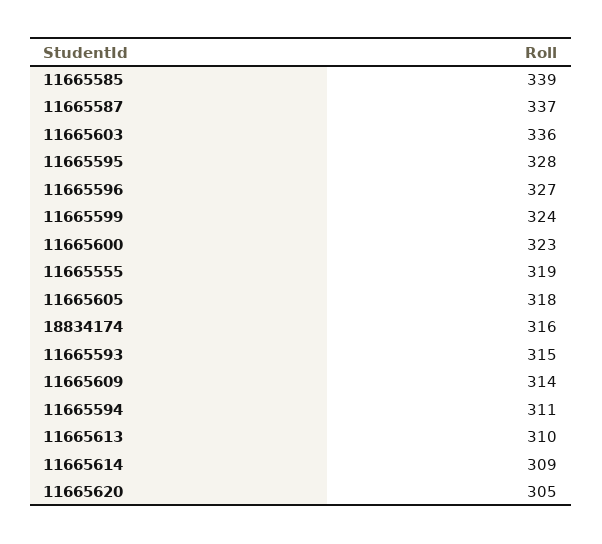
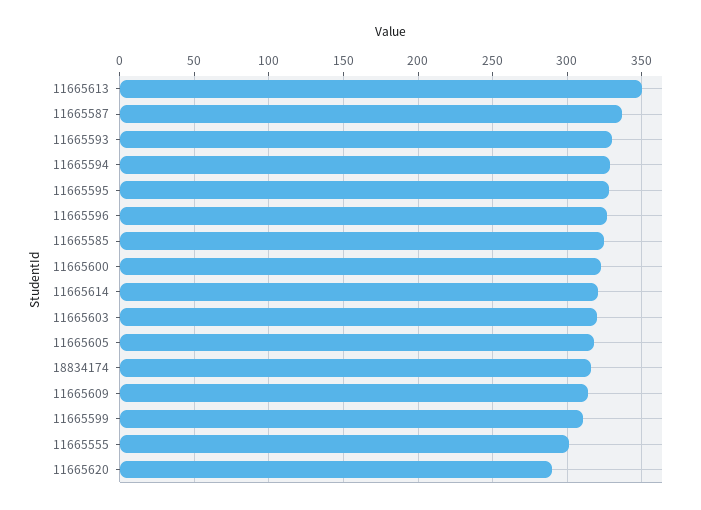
11665585: 339 -> 325
11665603: 336 -> 320
11665599: 324 -> 310
11665555: 319 -> 300
11665593: 315 -> 330
11665594: 311 -> 330
11665613: 310 -> 350
11665614: 309 -> 320
11665620: 305 -> 290

